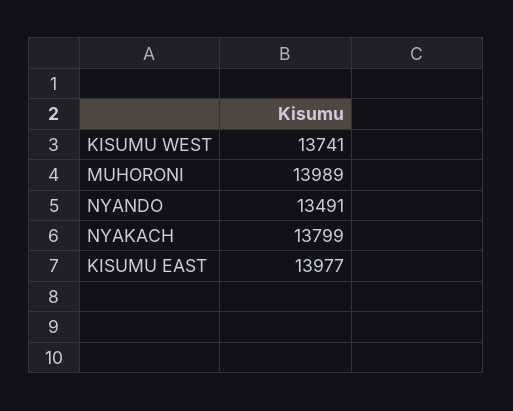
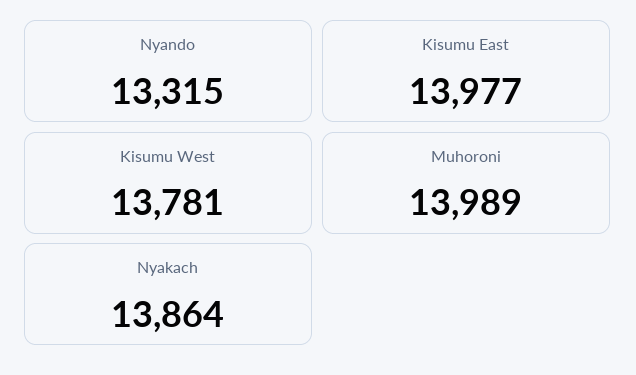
KISUMU WEST: 13741 -> 13781
NYANDO: 13491 -> 13315
NYAKACH: 13799 -> 13864

